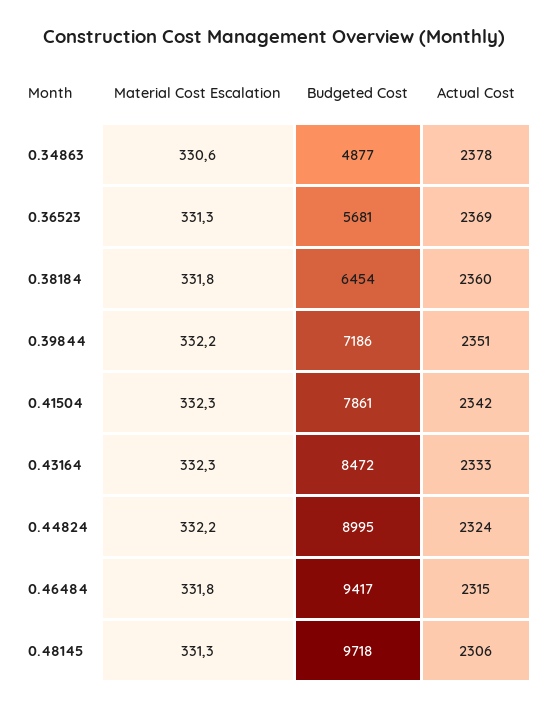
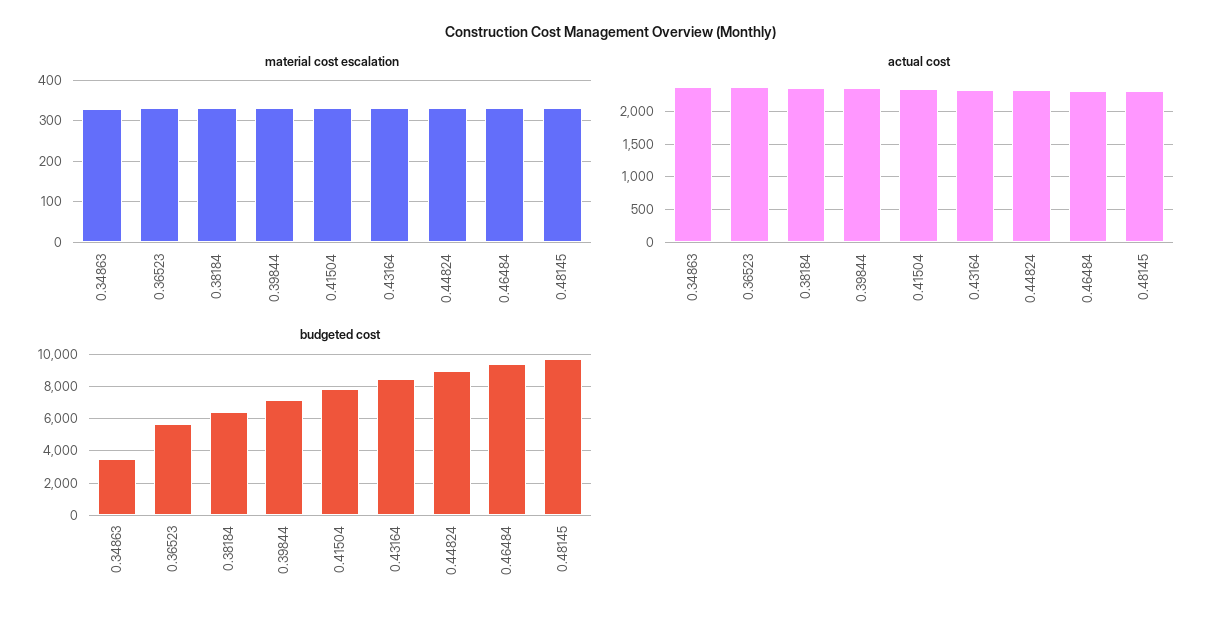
Budgeted Cost, 0.34863: 4877 -> 3500

